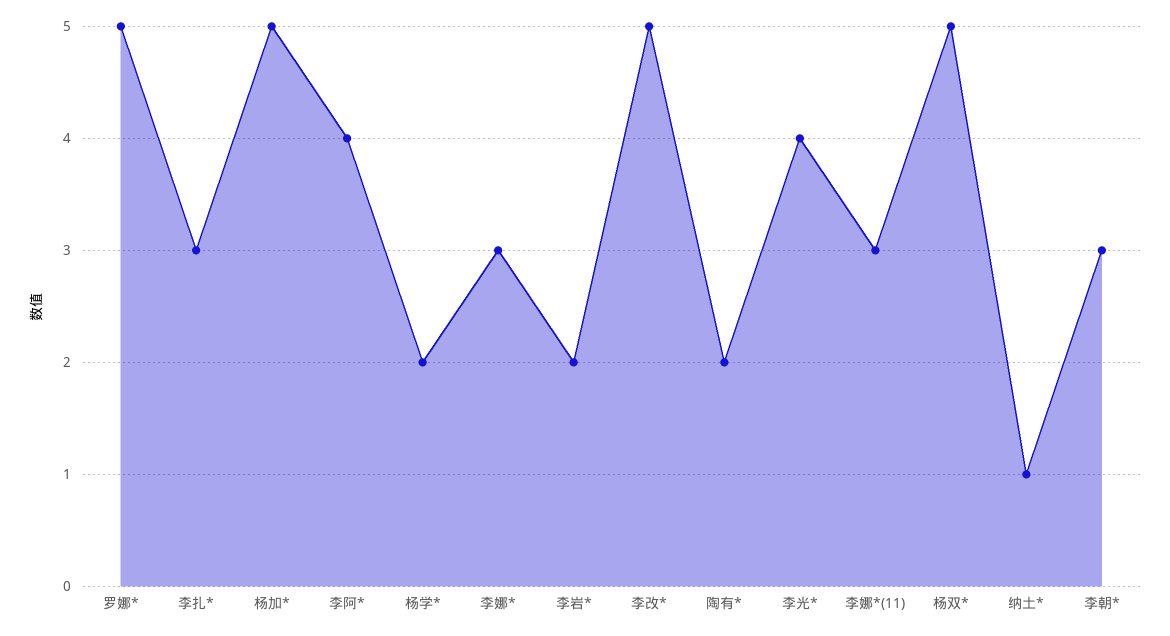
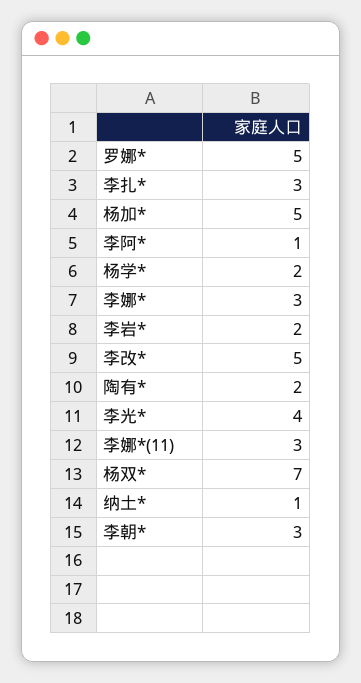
李阿*: 4 -> 1
杨双*: 5 -> 7

